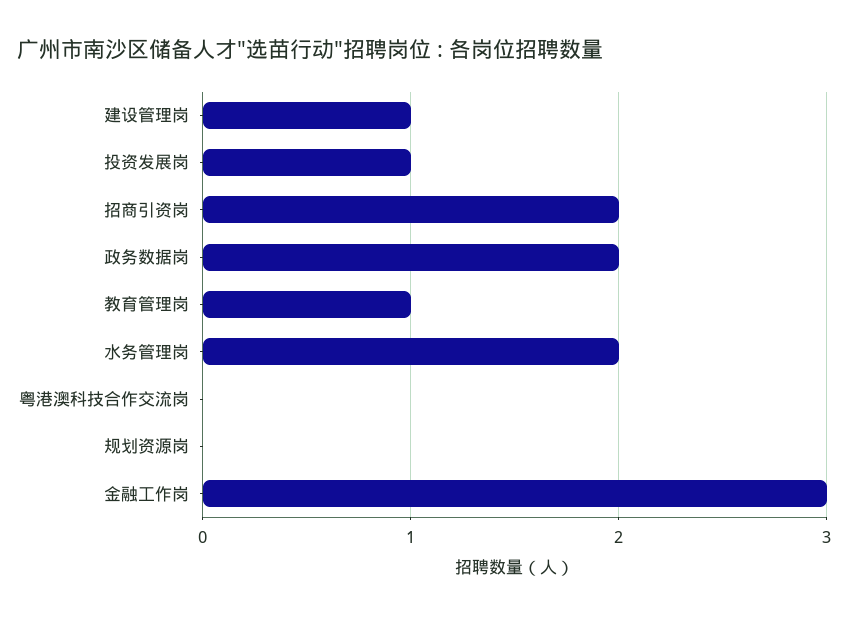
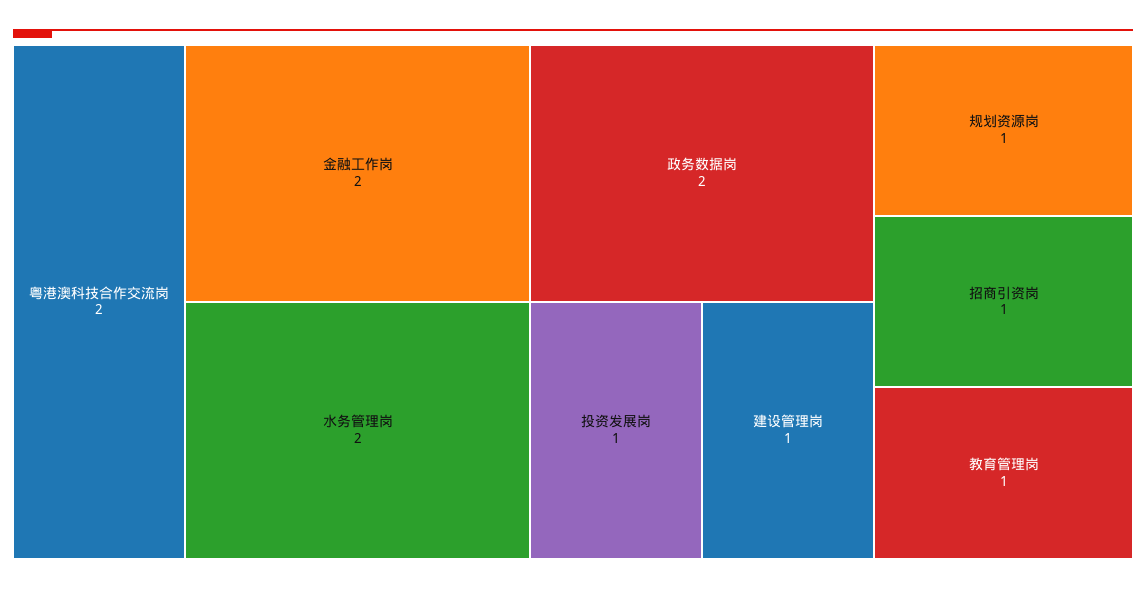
招商引资岗: 2 -> 1
粤港澳科技合作交流岗: 0 -> 2
规划资源岗: 0 -> 1
金融工作岗: 3 -> 2

